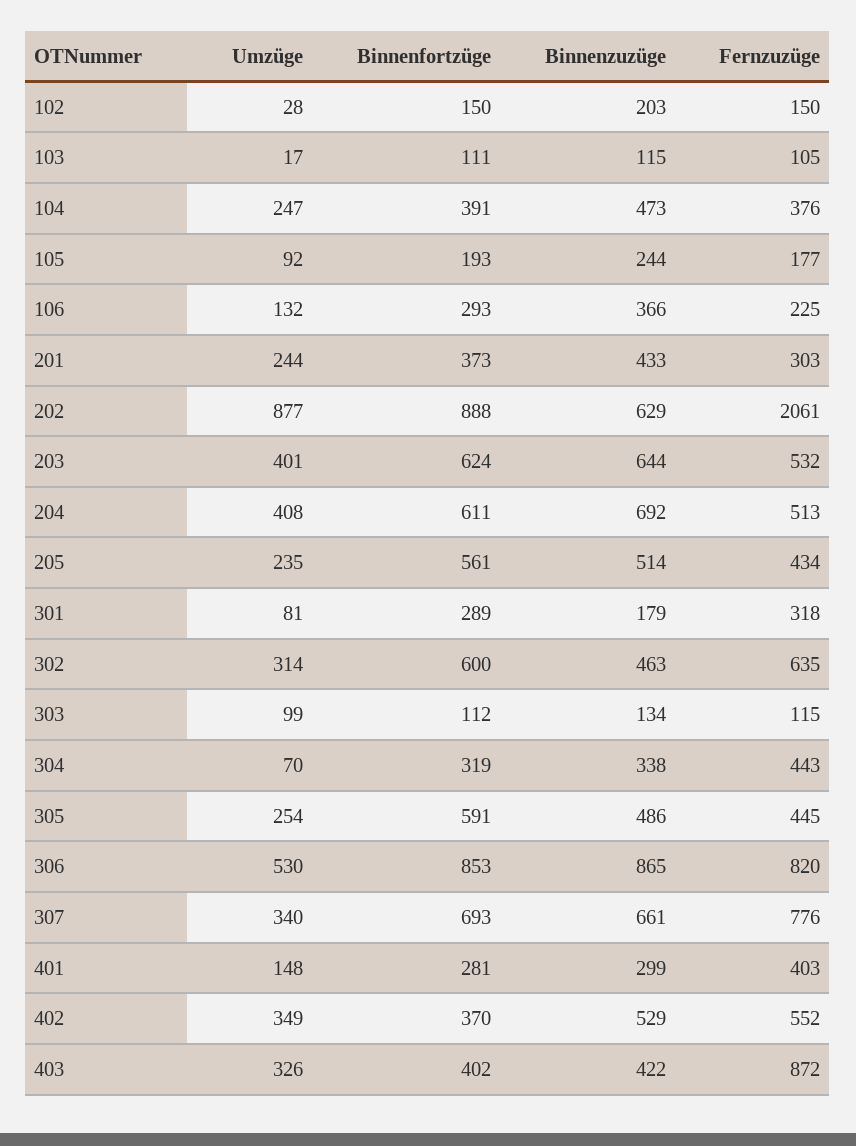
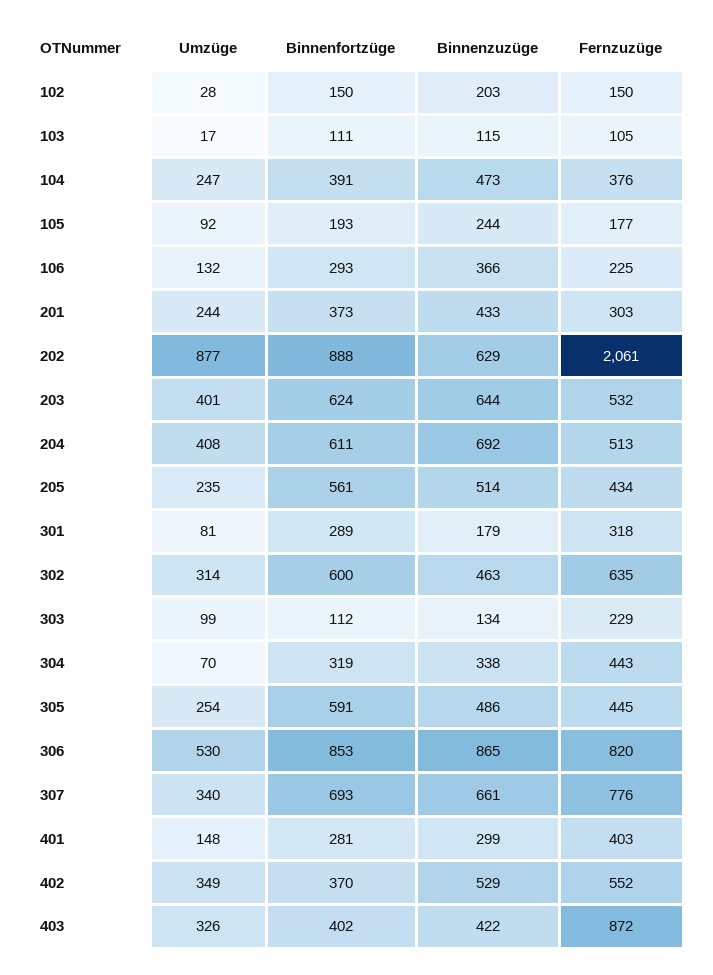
Fernzuzüge, 303: 115 -> 229

